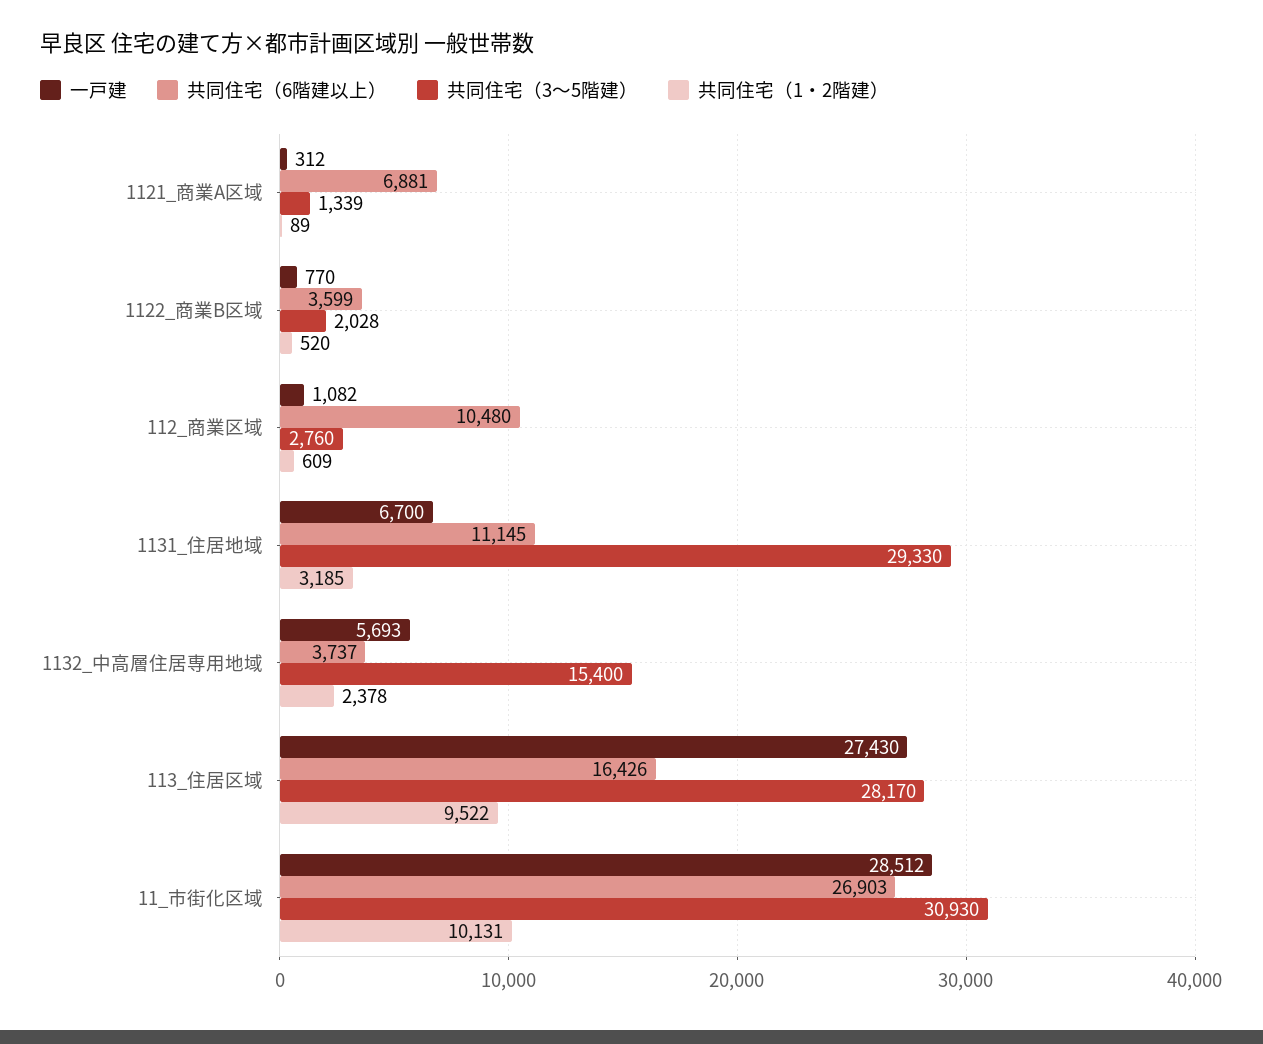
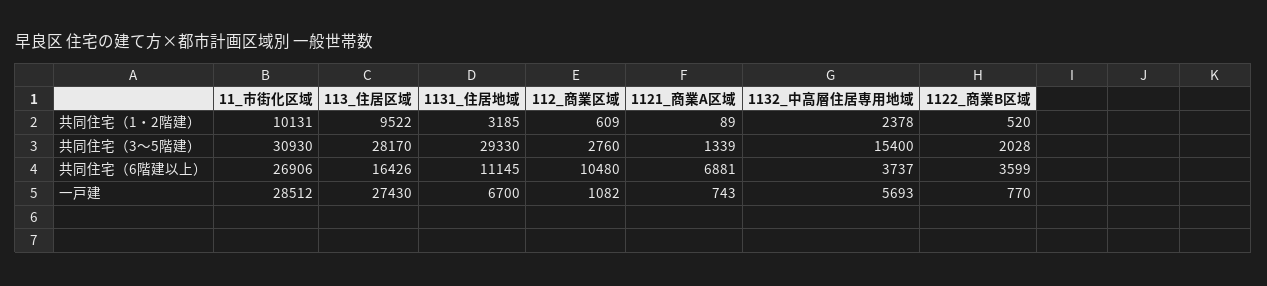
一戸建, 1121_商業A区域: 312 -> 743
共同住宅（6階建以上）, 11_市街化区域: 26903 -> 26906

